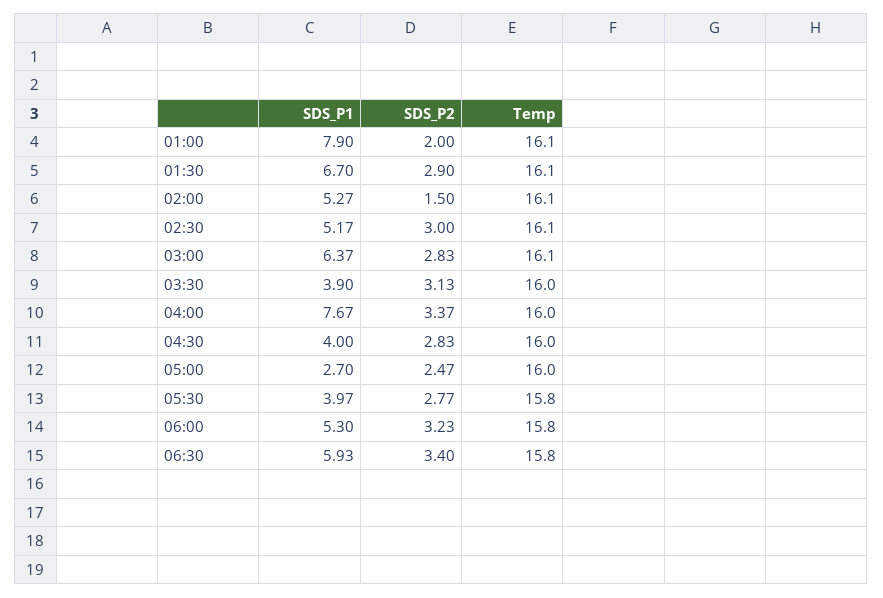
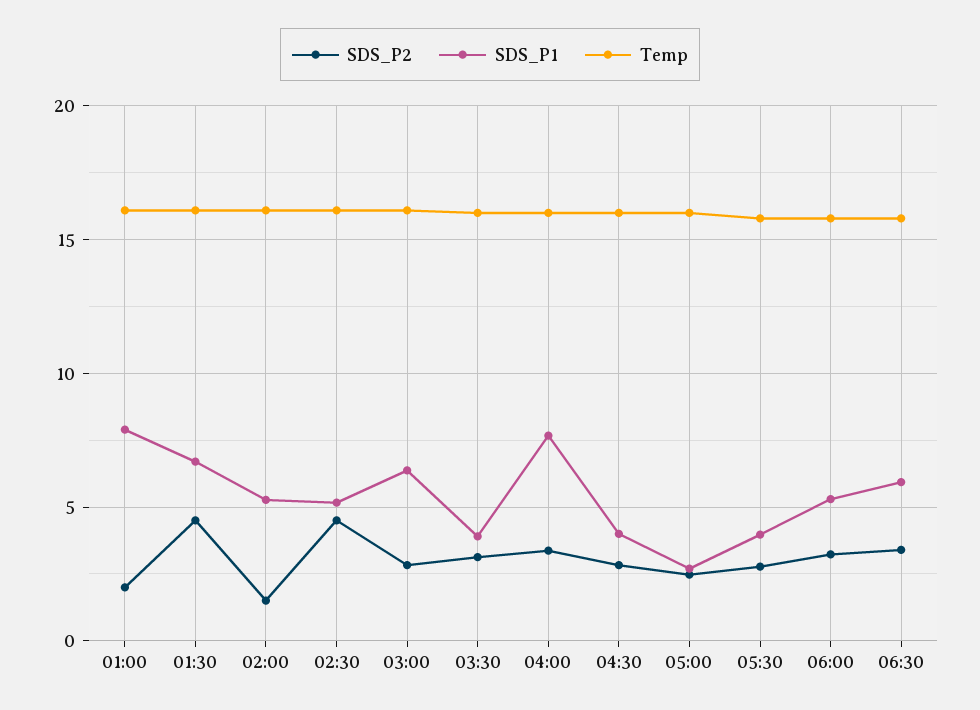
SDS_P2, 01:30: 2.9 -> 4.5
SDS_P2, 02:30: 3 -> 4.5

